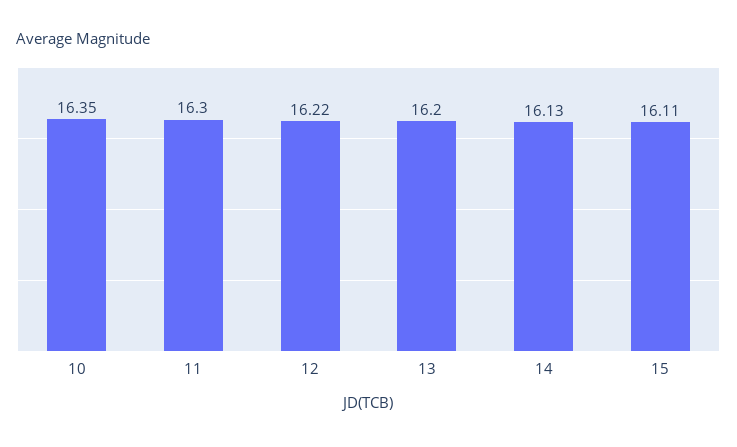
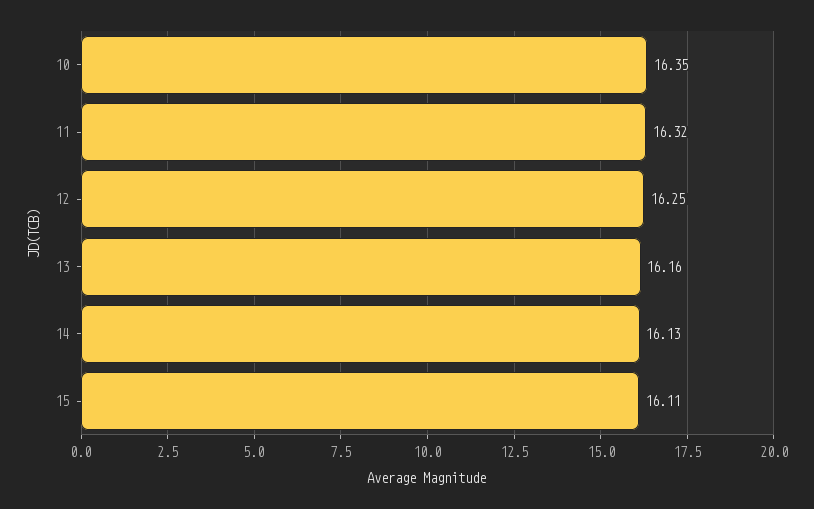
11: 16.3 -> 16.32
12: 16.22 -> 16.25
13: 16.2 -> 16.16

